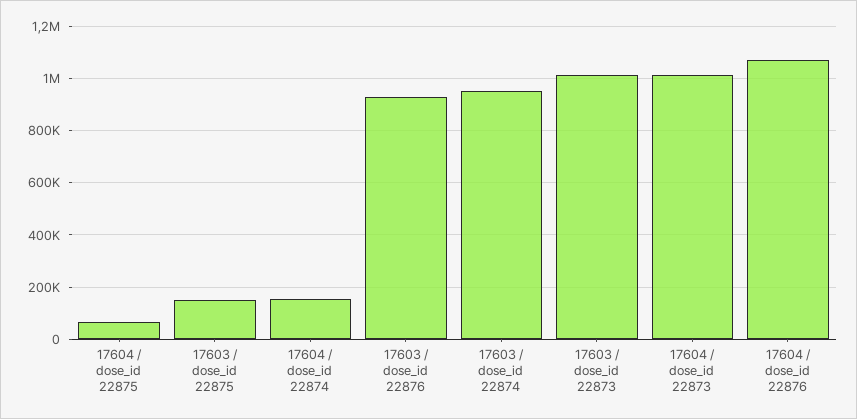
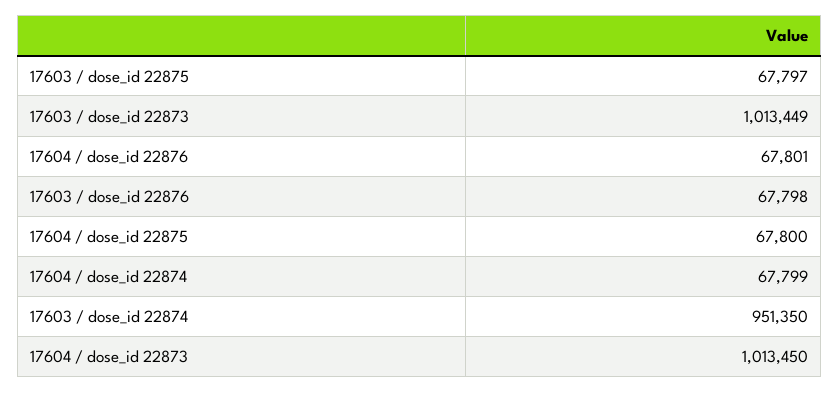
17603 / dose_id 22875: 150000 -> 67797
17604 / dose_id 22874: 150000 -> 67799
17603 / dose_id 22876: 925000 -> 67798
17604 / dose_id 22876: 1075000 -> 67801

